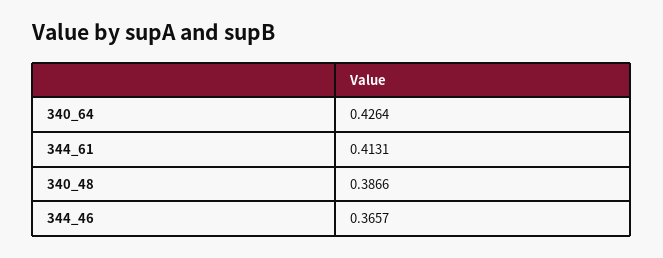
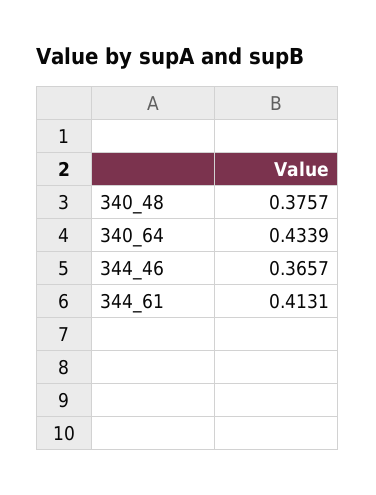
340_64: 0.4264 -> 0.4339
340_48: 0.3866 -> 0.3757

